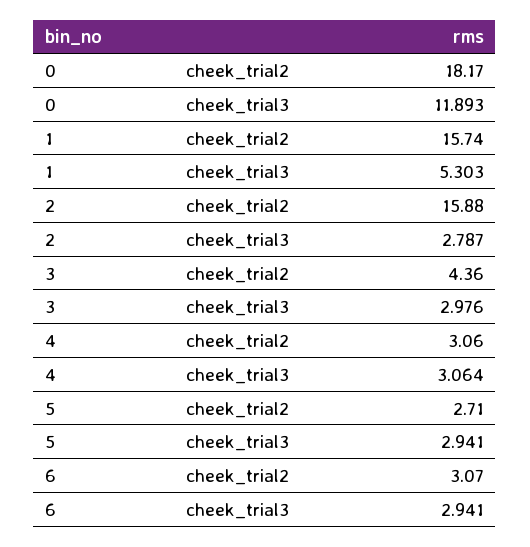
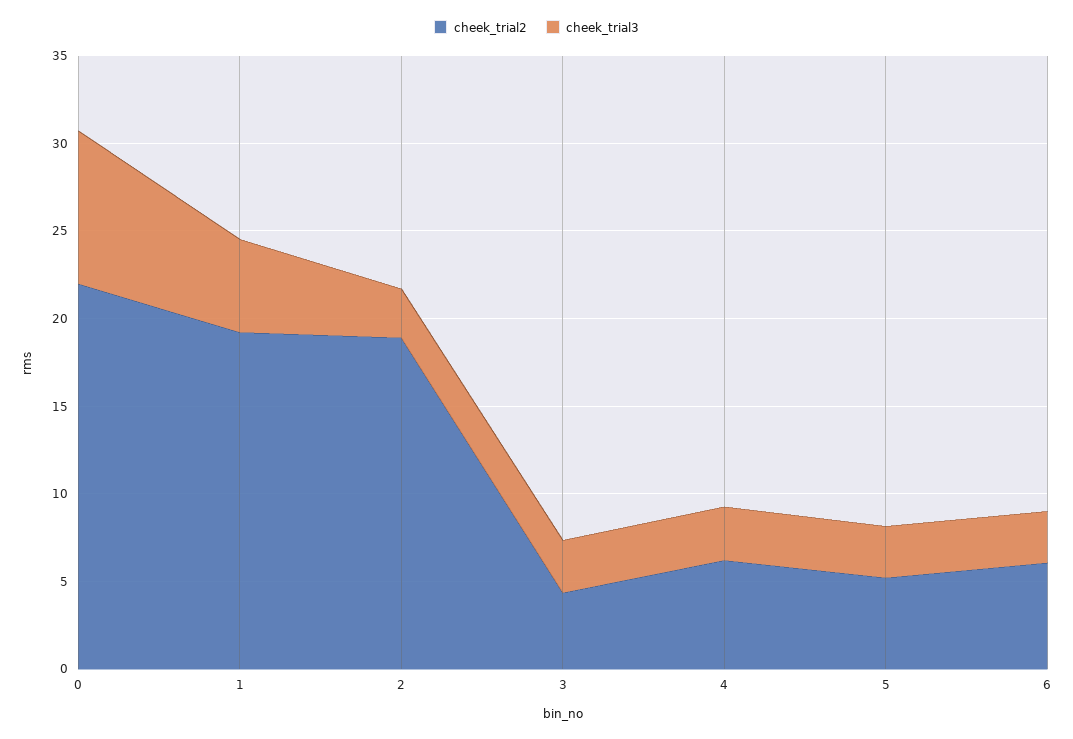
cheek_trial2, 0: 18.17 -> 22
cheek_trial3, 0: 11.893 -> 9
cheek_trial2, 1: 15.74 -> 19
cheek_trial2, 2: 15.88 -> 19
cheek_trial2, 4: 3.06 -> 6
cheek_trial2, 5: 2.71 -> 5
cheek_trial2, 6: 3.07 -> 6

